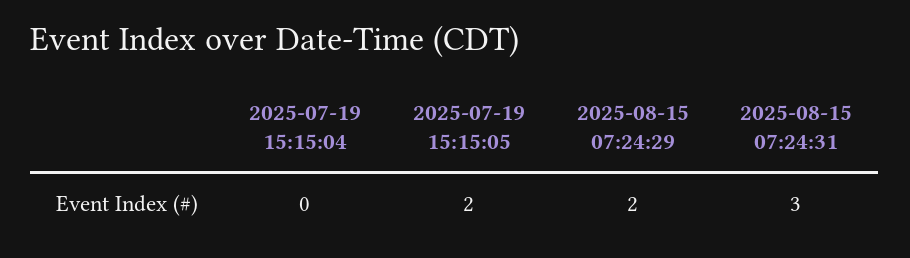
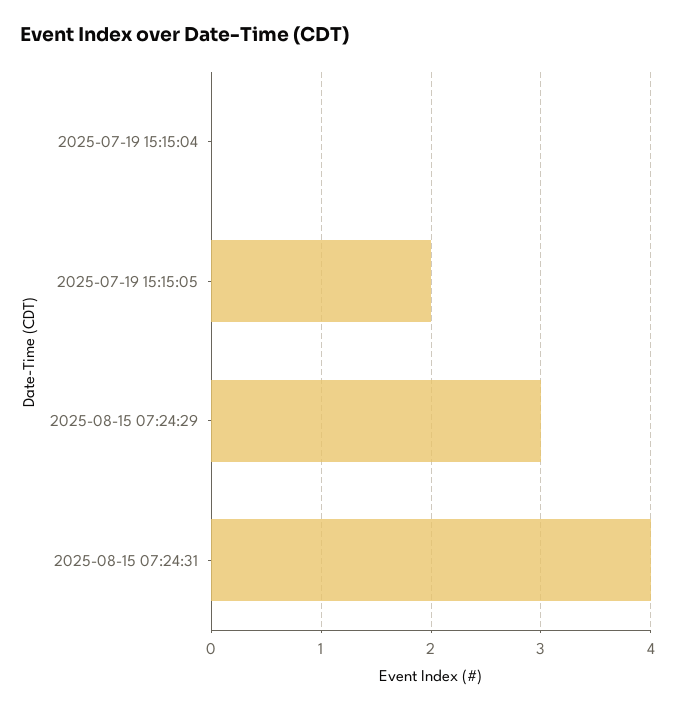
2025-08-15 07:24:29: 2 -> 3
2025-08-15 07:24:31: 3 -> 4

